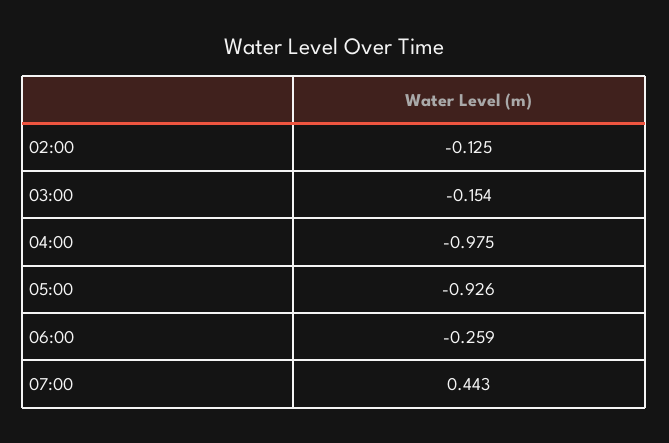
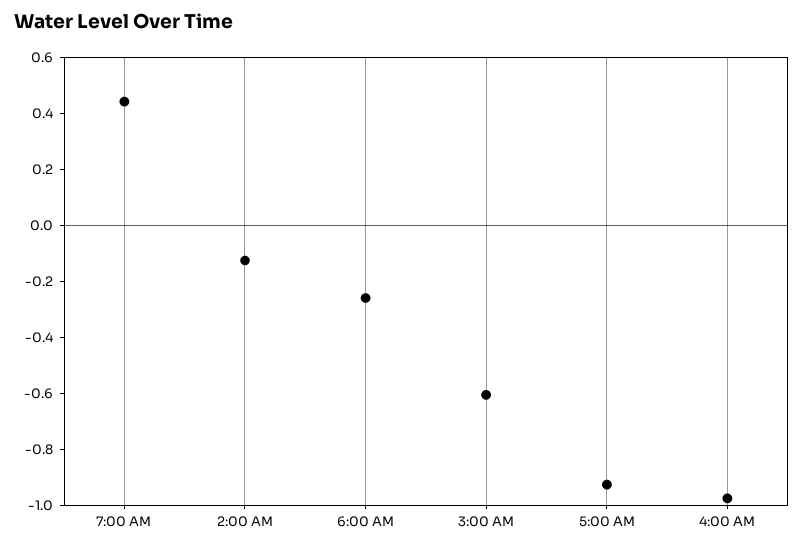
03:00: -0.154 -> -0.6

